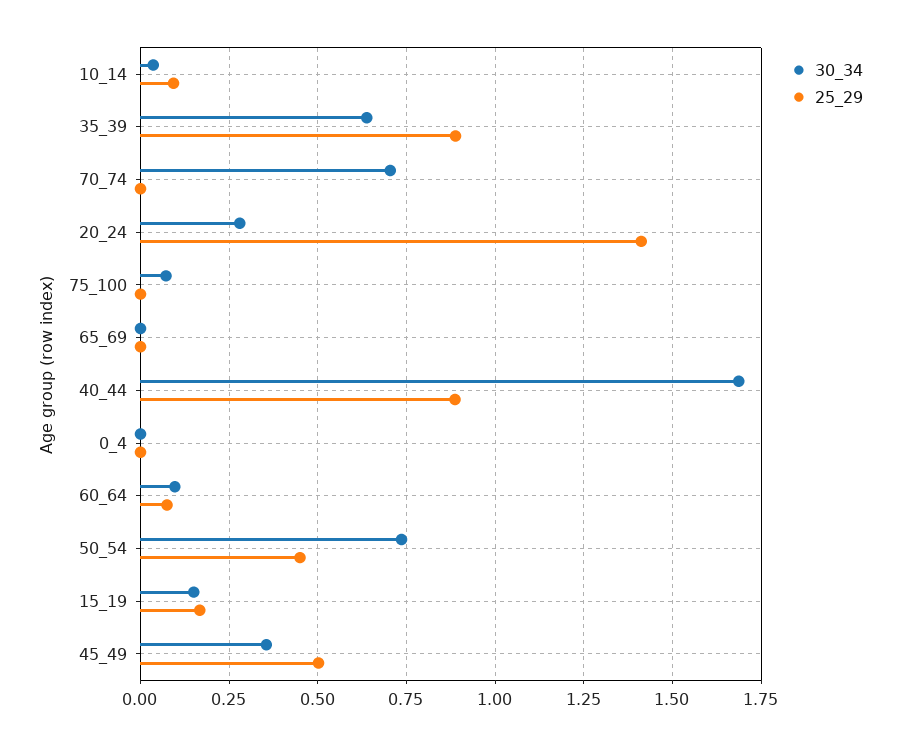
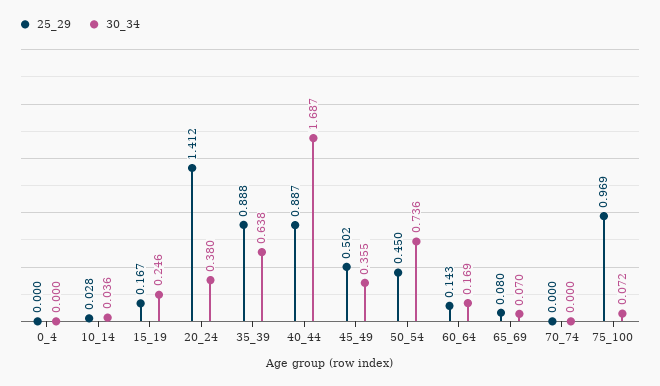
25_29, 10_14: 0.1 -> 0.028
30_34, 70_74: 0.7 -> 0
30_34, 20_24: 0.275 -> 0.38
25_29, 75_100: 0 -> 0.969
30_34, 65_69: 0 -> 0.07
25_29, 65_69: 0 -> 0.08
30_34, 60_64: 0.1 -> 0.169
25_29, 60_64: 0.075 -> 0.143
30_34, 15_19: 0.15 -> 0.246

